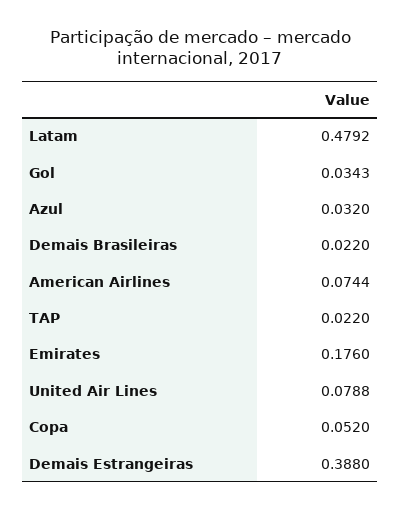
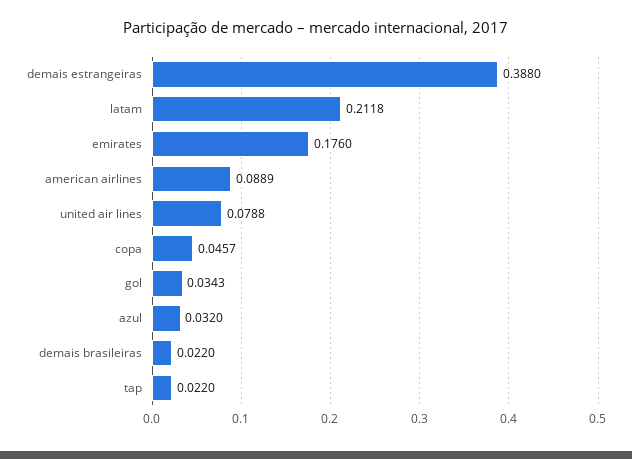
Latam: 0.4792 -> 0.2118
American Airlines: 0.0744 -> 0.0889
Copa: 0.052 -> 0.0457

